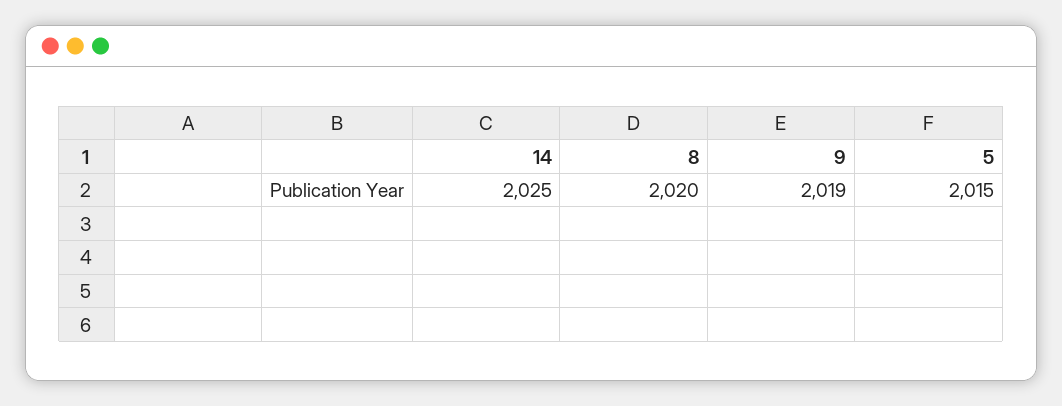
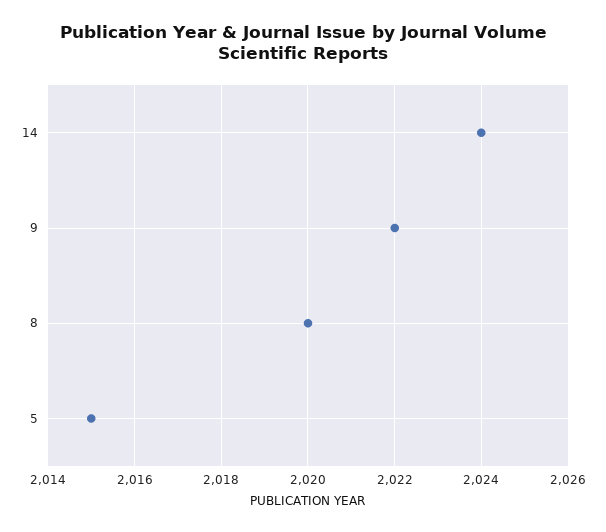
14: 2025 -> 2024
9: 2019 -> 2022

